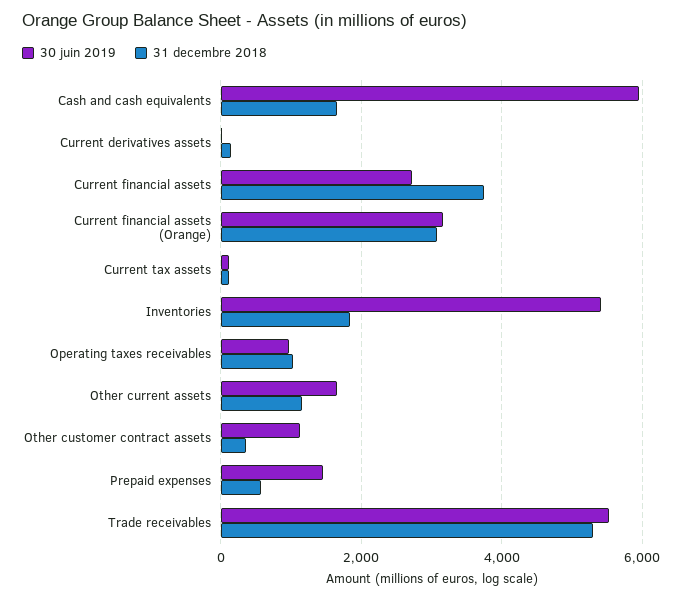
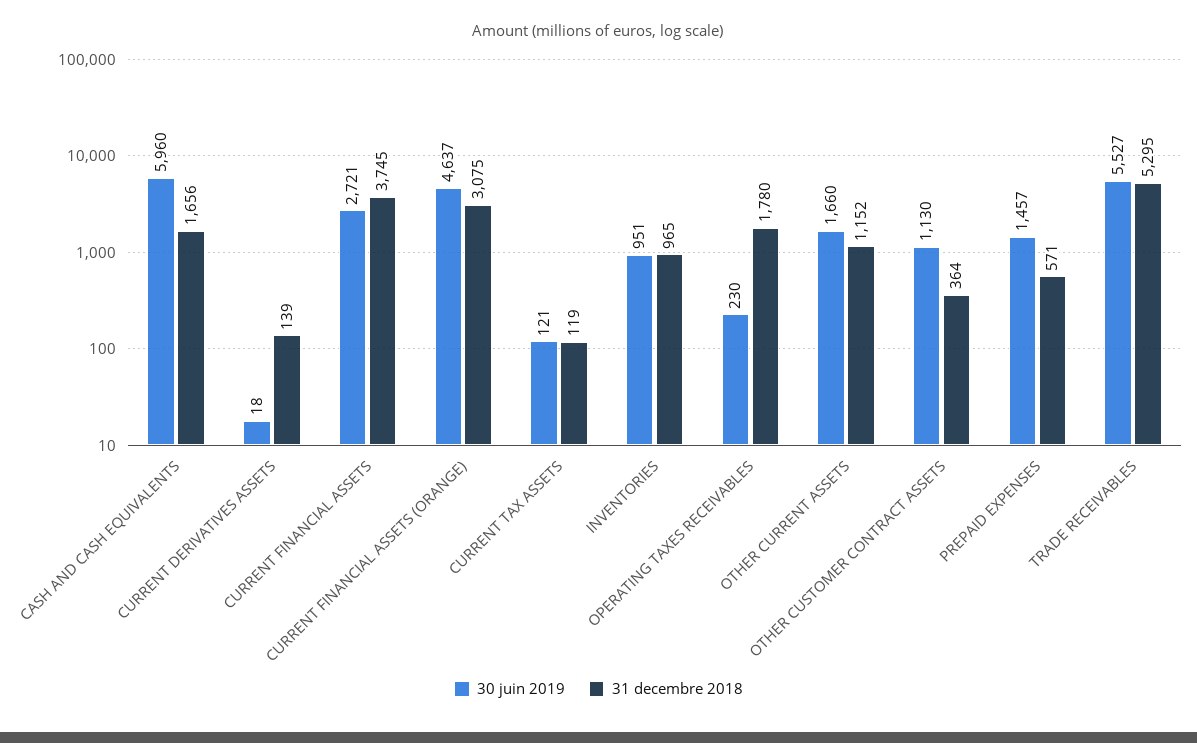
30 juin 2019, Current financial assets (Orange): 3200 -> 4637
30 juin 2019, Inventories: 5400 -> 951
31 decembre 2018, Inventories: 1800 -> 965
30 juin 2019, Operating taxes receivables: 1000 -> 230
31 decembre 2018, Operating taxes receivables: 1000 -> 1780

